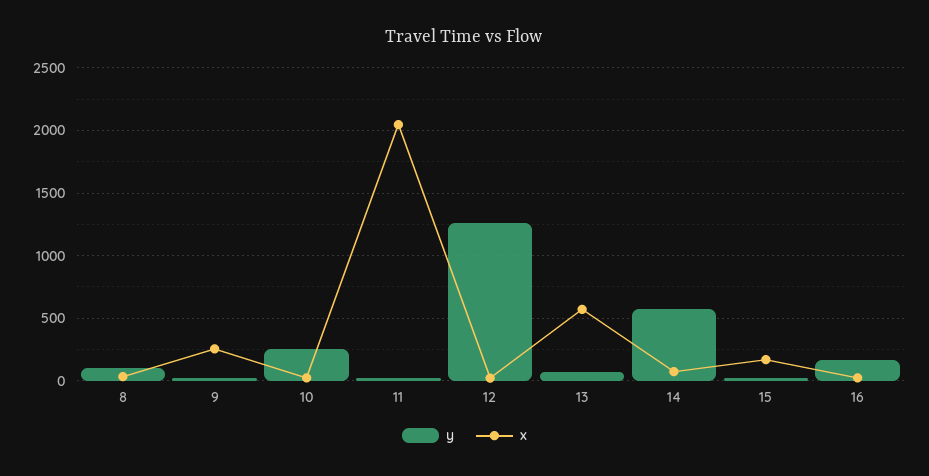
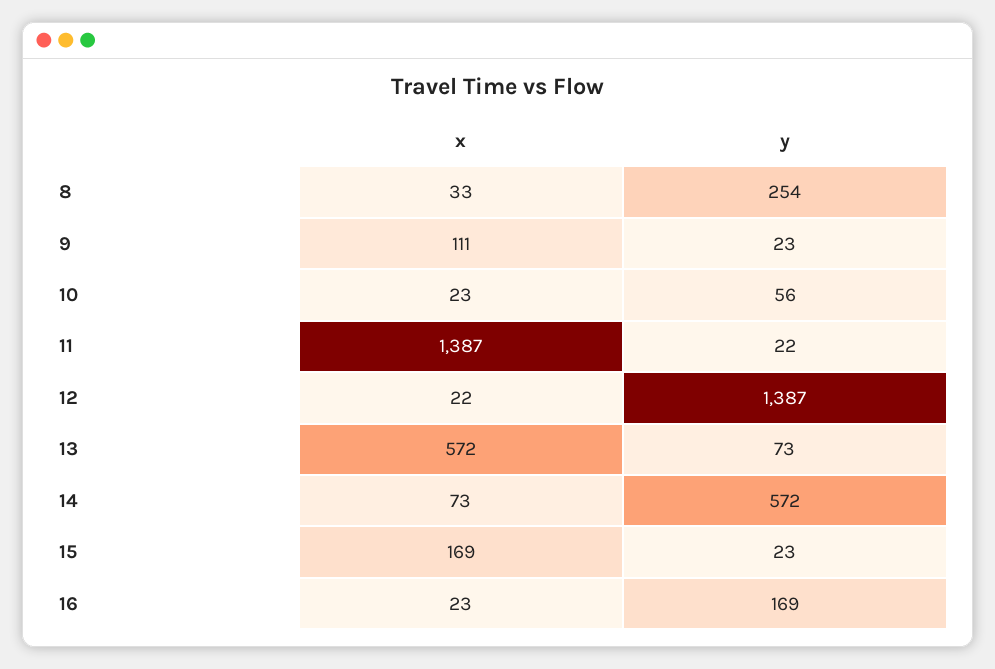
y, 8: 100 -> 254
x, 9: 250 -> 111
y, 10: 250 -> 56
x, 11: 2050 -> 1387
y, 12: 1250 -> 1387

